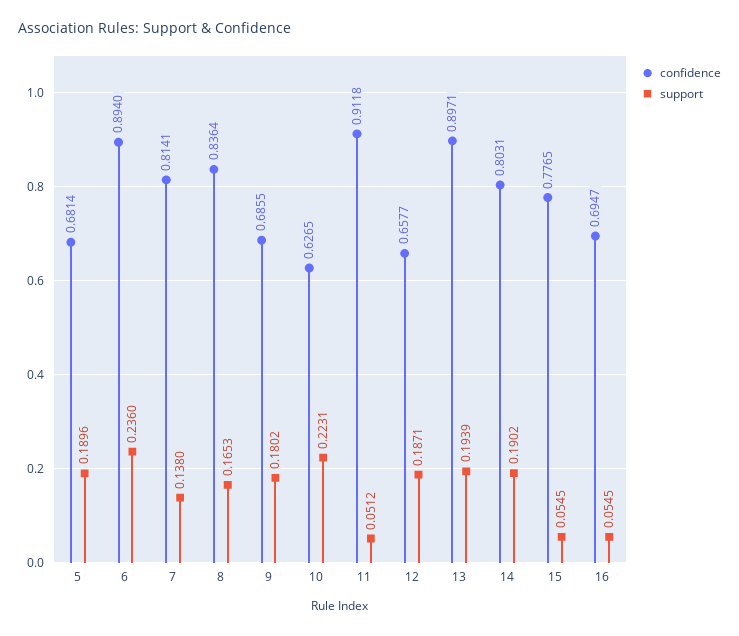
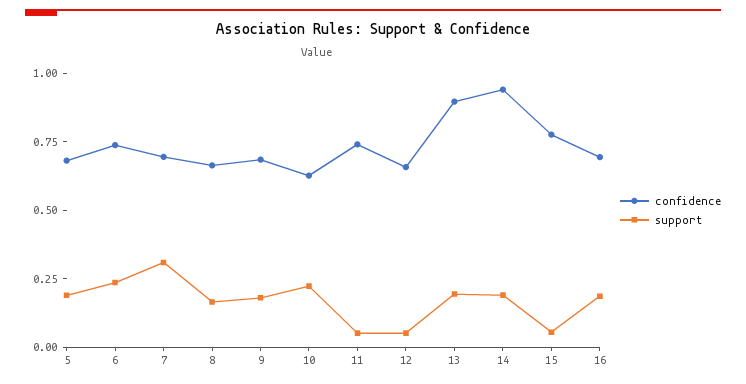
confidence, 6: 0.894 -> 0.75
confidence, 7: 0.8141 -> 0.7
support, 7: 0.138 -> 0.3
confidence, 8: 0.8364 -> 0.65
confidence, 11: 0.9118 -> 0.75
support, 12: 0.1871 -> 0.05
confidence, 14: 0.8031 -> 0.95
support, 16: 0.0545 -> 0.2

